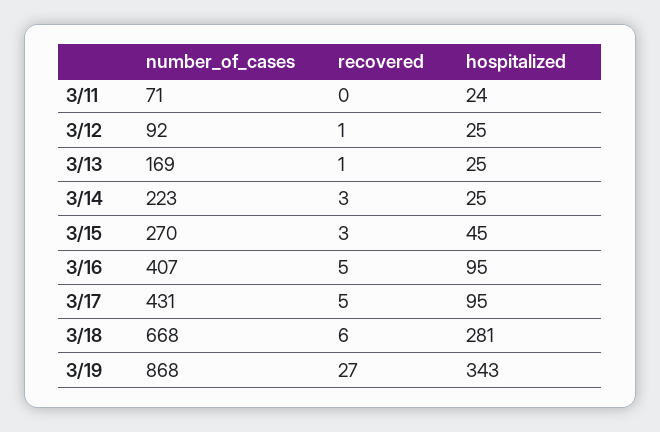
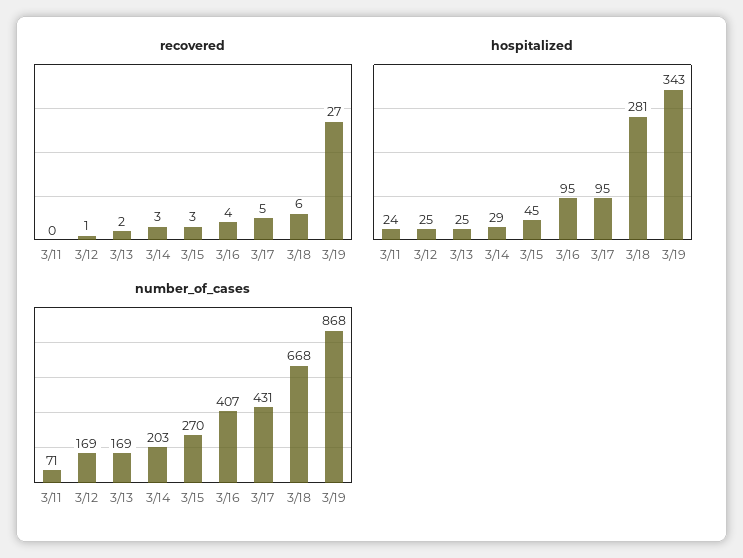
number_of_cases, 3/12: 92 -> 169
recovered, 3/13: 1 -> 2
number_of_cases, 3/14: 223 -> 203
hospitalized, 3/14: 25 -> 29
recovered, 3/16: 5 -> 4

